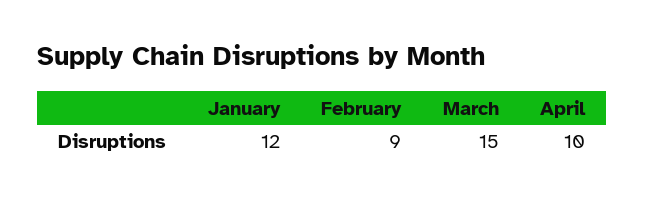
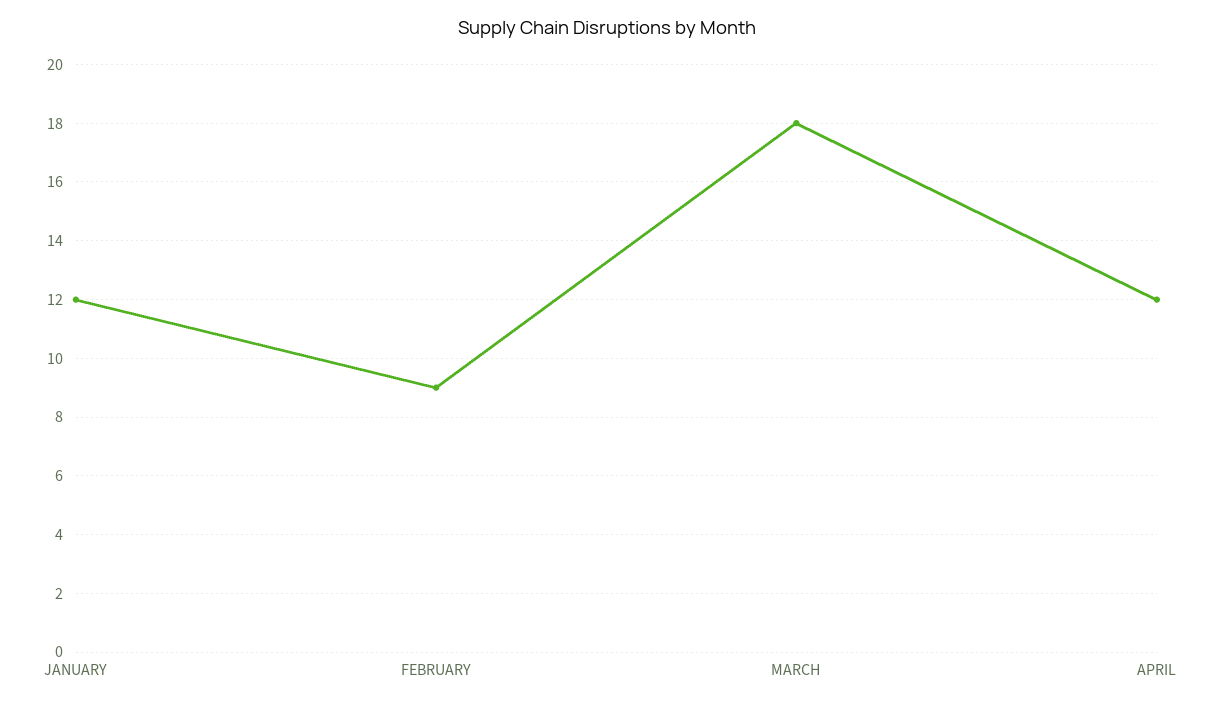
March: 15 -> 18
April: 10 -> 12

